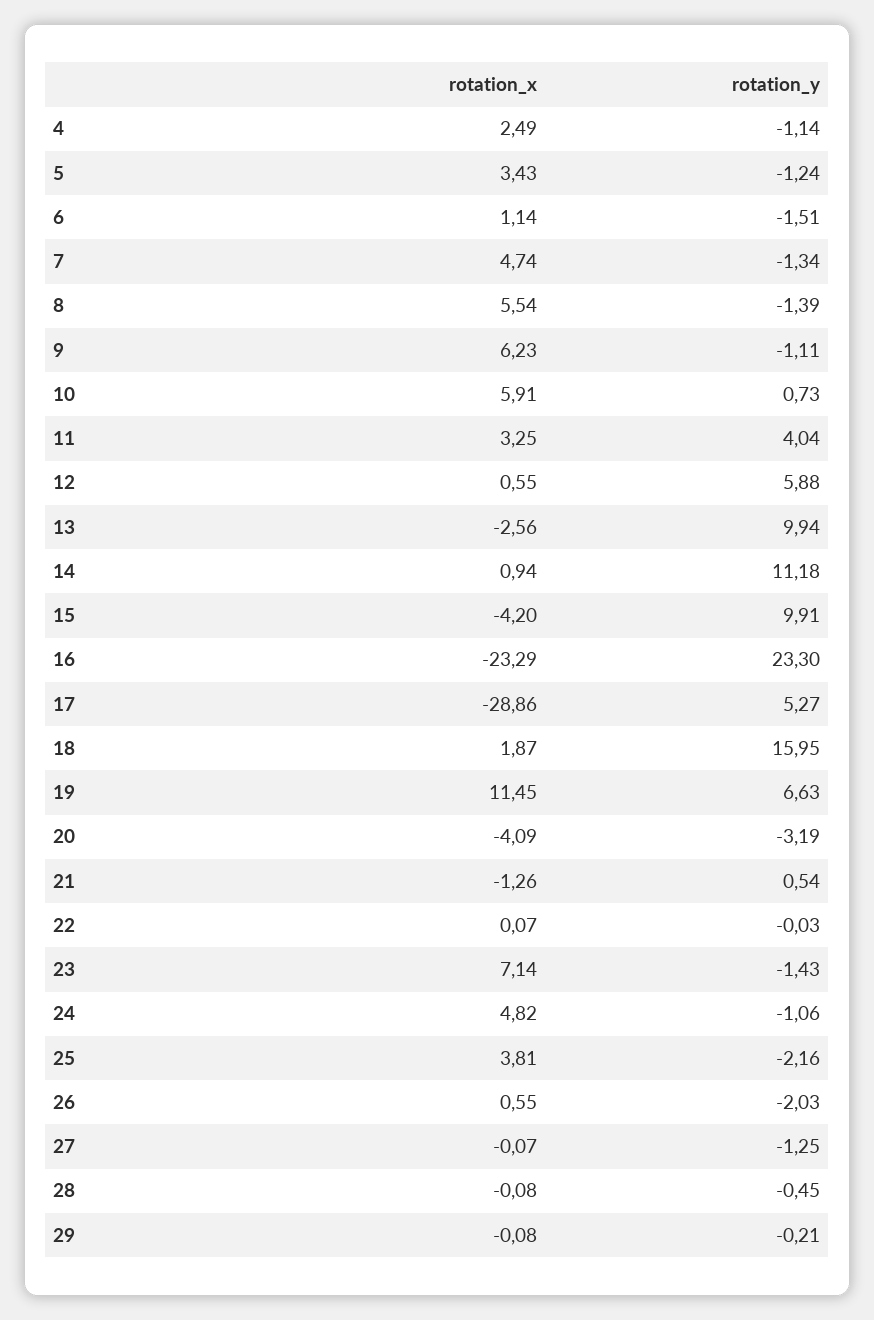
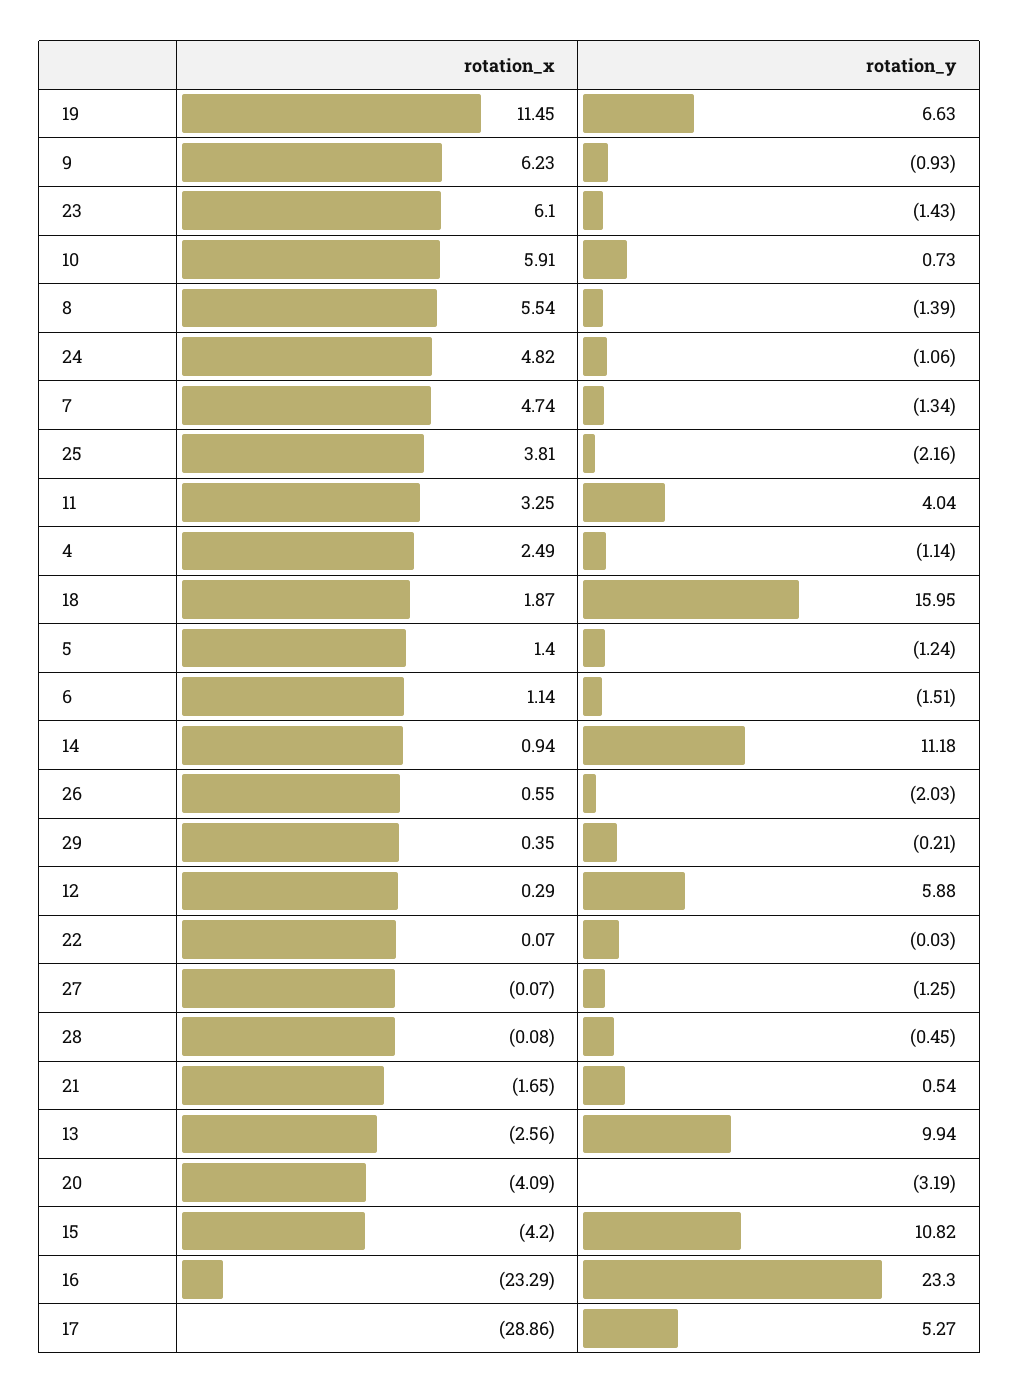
rotation_x, 5: 3.43 -> 1.4
rotation_y, 9: -1.11 -> -0.93
rotation_x, 12: 0.55 -> 0.29
rotation_y, 15: 9.91 -> 10.82
rotation_x, 21: -1.26 -> -1.65
rotation_x, 23: 7.14 -> 6.1
rotation_x, 29: -0.08 -> 0.35

